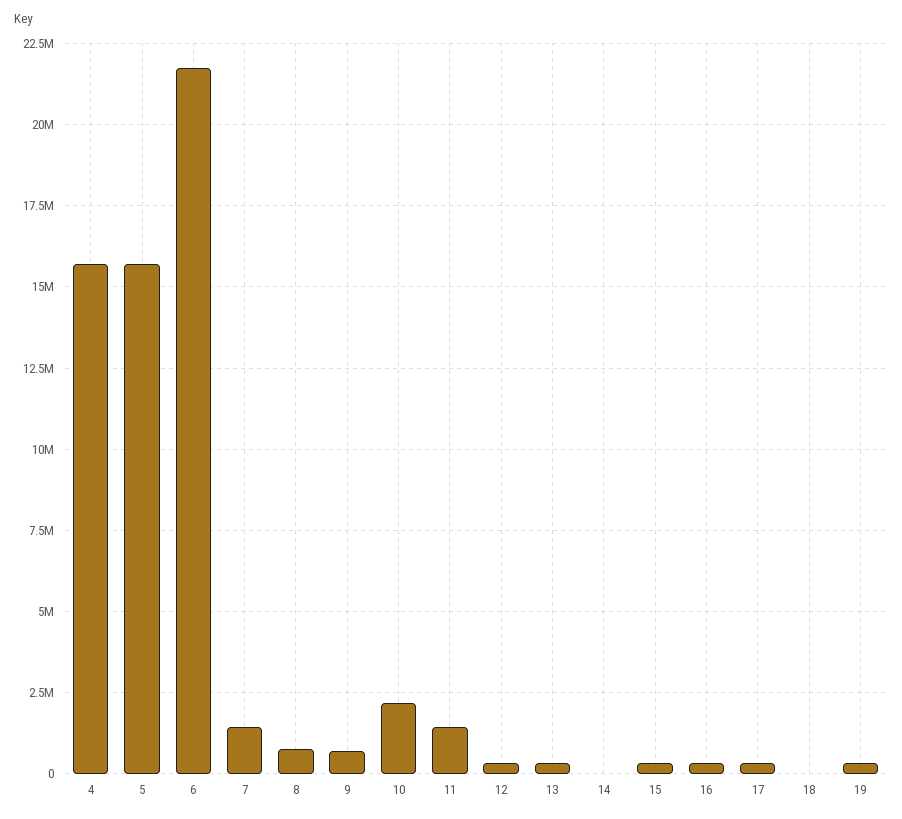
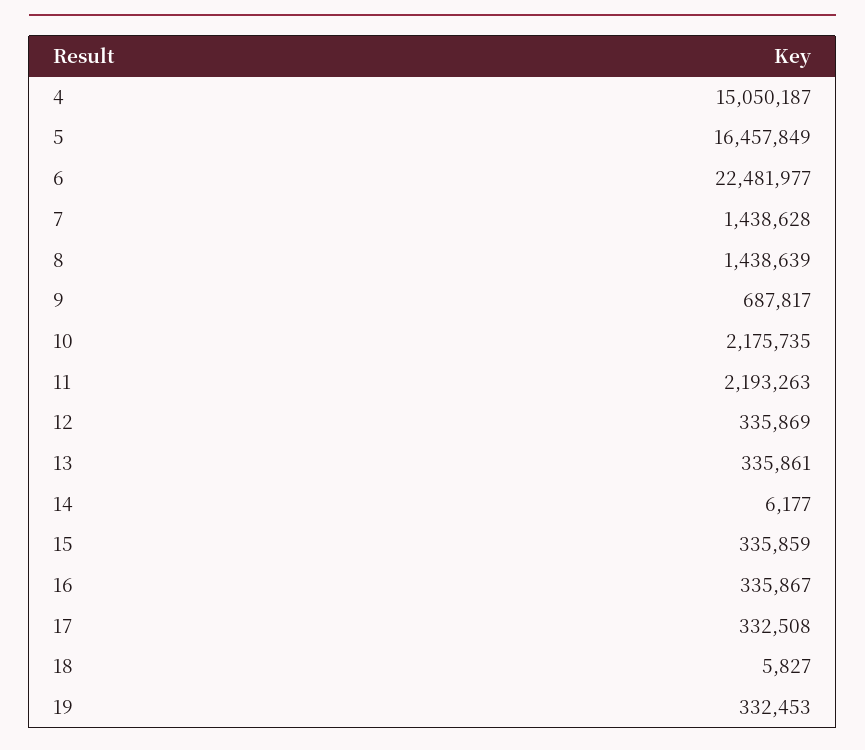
4: 15750000 -> 15050187
5: 15750000 -> 16457849
6: 21750000 -> 22481977
8: 750000 -> 1438639
11: 1500000 -> 2193263

